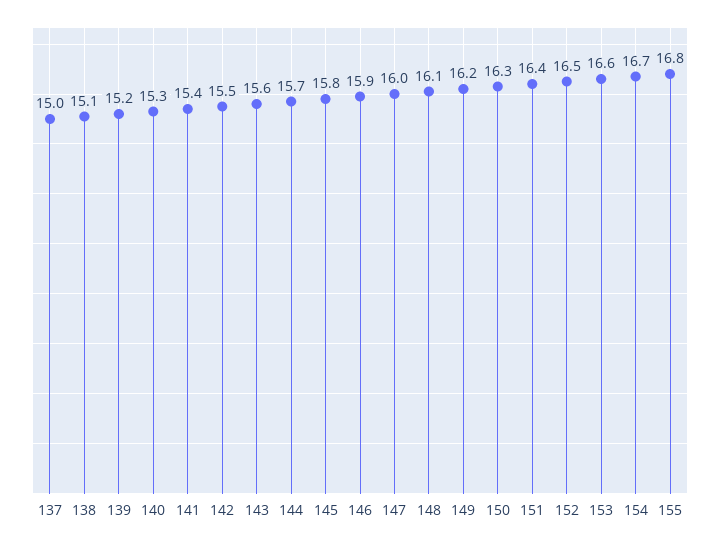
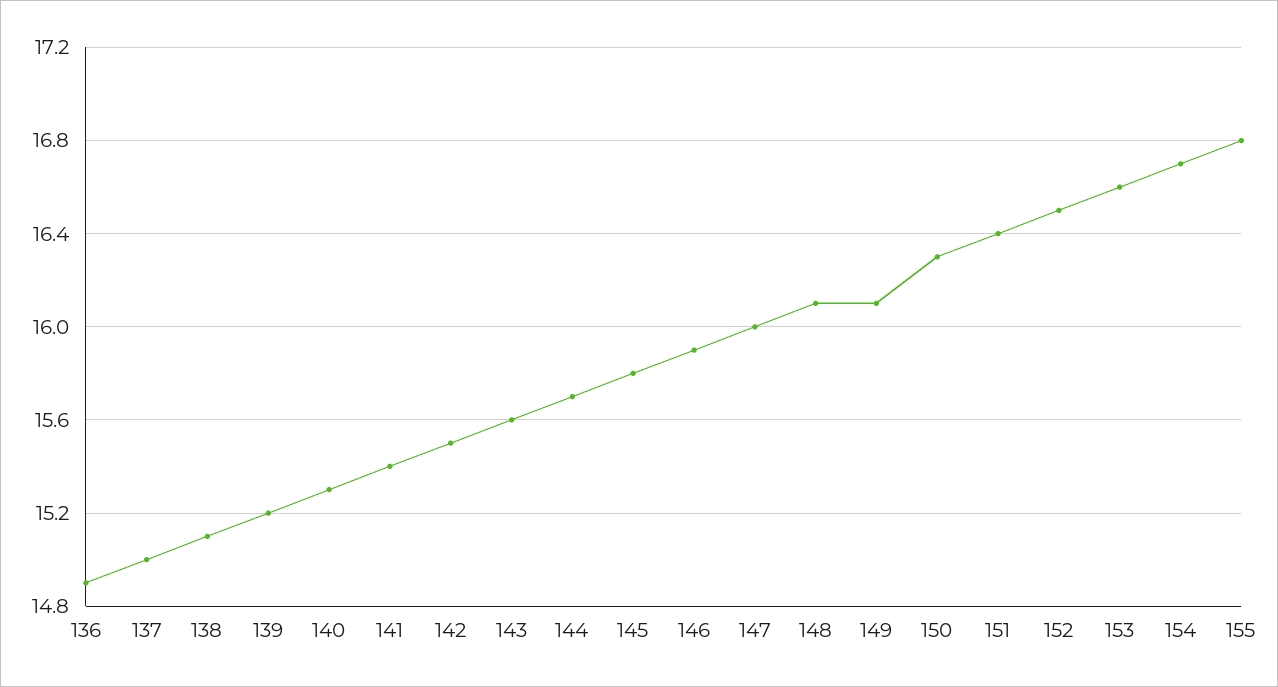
149: 16.2 -> 16.1
136: none -> 14.9

